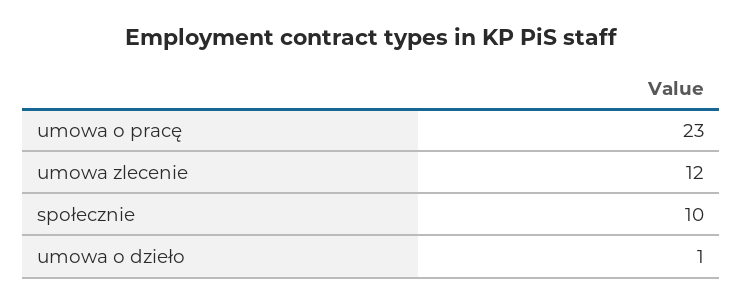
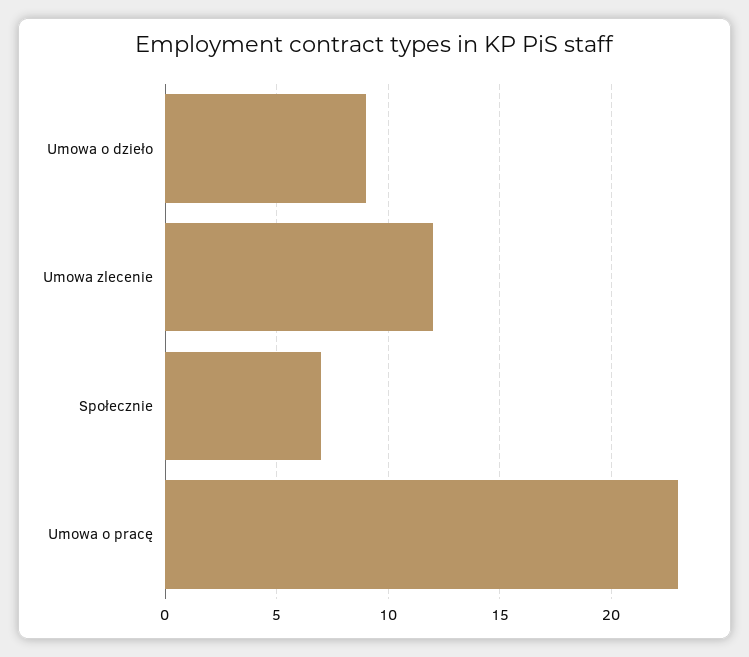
społecznie: 10 -> 7
umowa o dzieło: 1 -> 9

